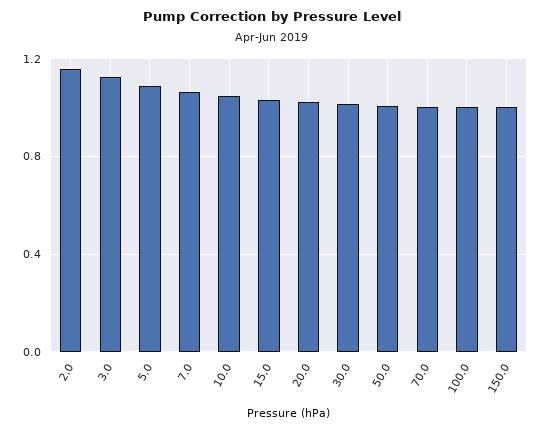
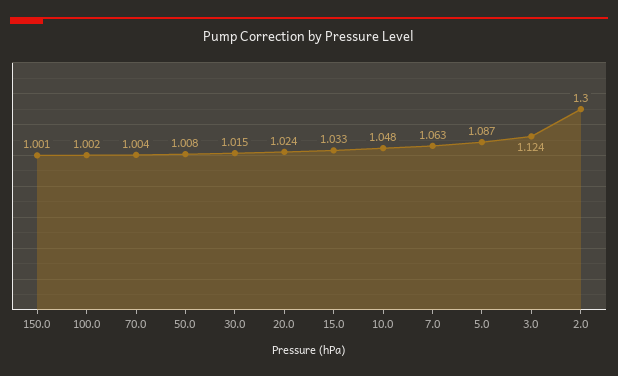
2.0: 1.15 -> 1.3

